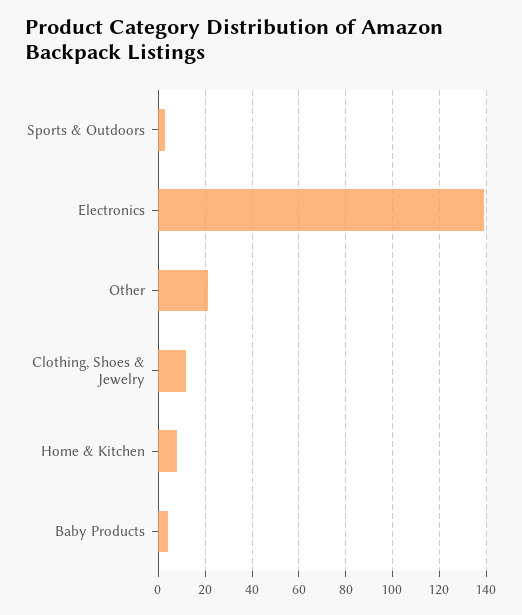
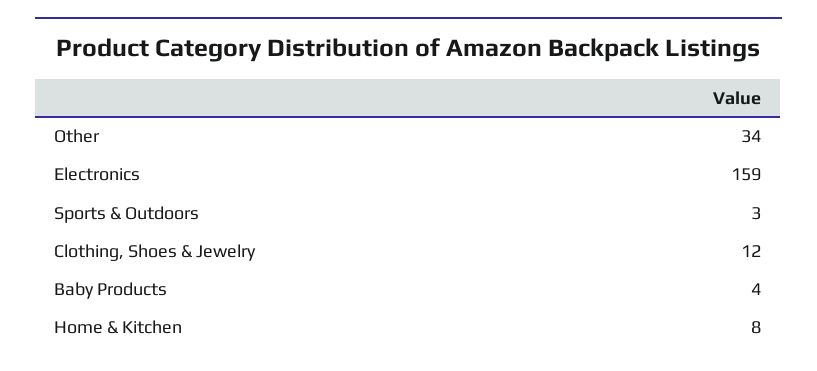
Electronics: 140 -> 159
Other: 20 -> 34

